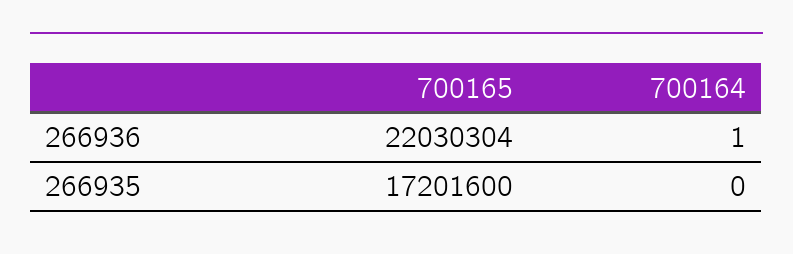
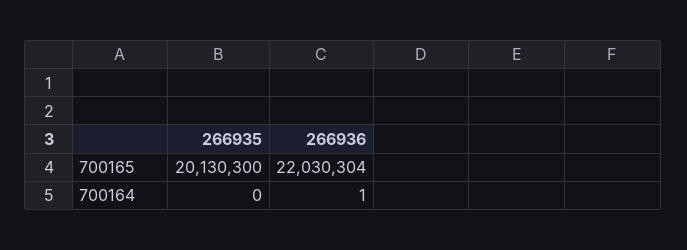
700165, 266935: 17201600 -> 20130300

